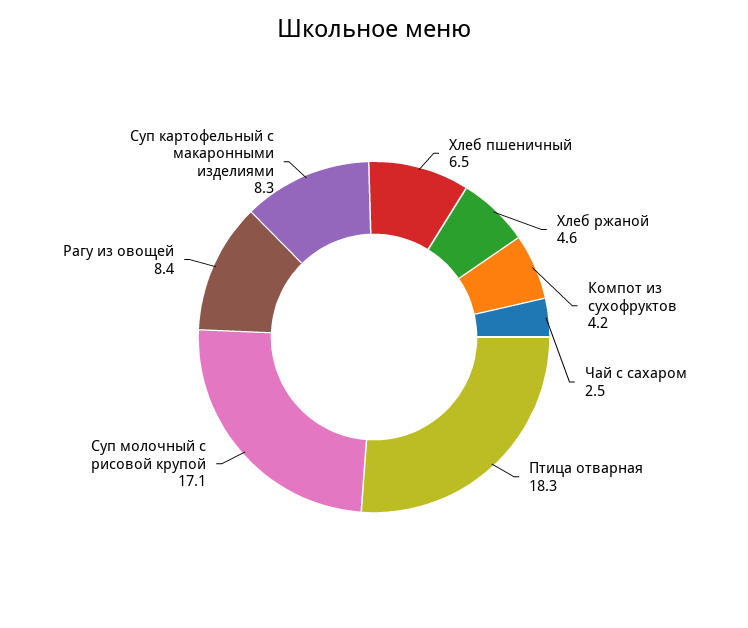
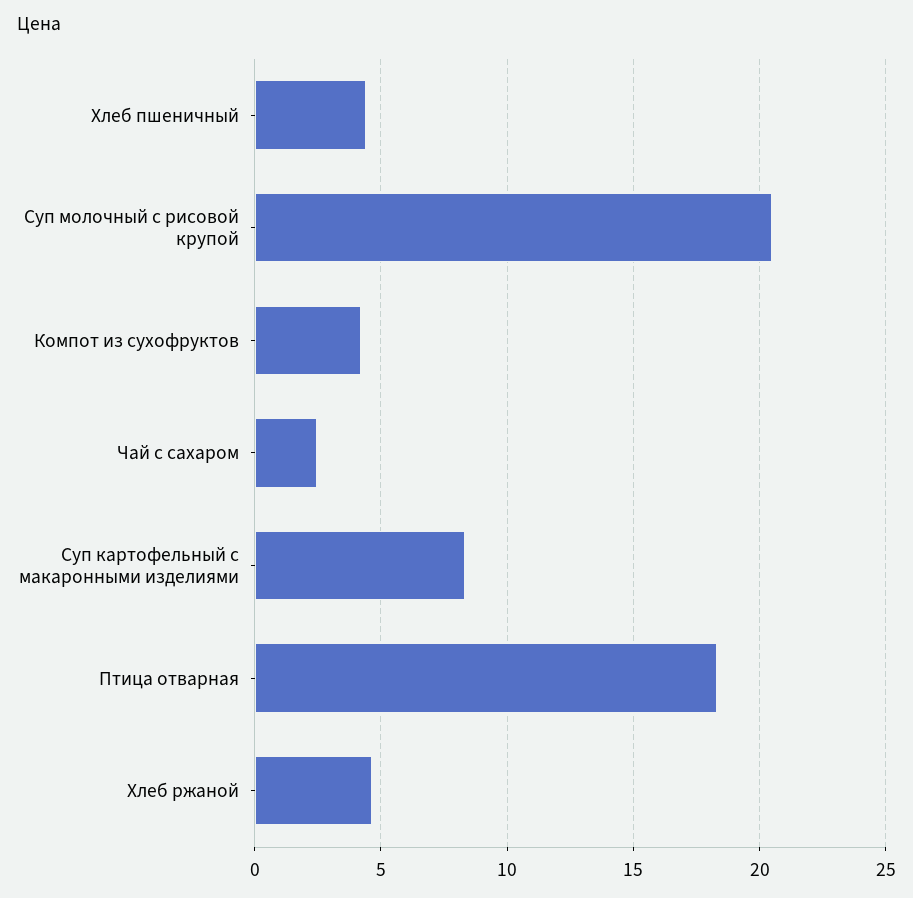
Хлеб пшеничный: 6.5 -> 4.5
Суп молочный с рисовой крупой: 17.1 -> 20.5
Рагу из овощей: 8.4 -> none

